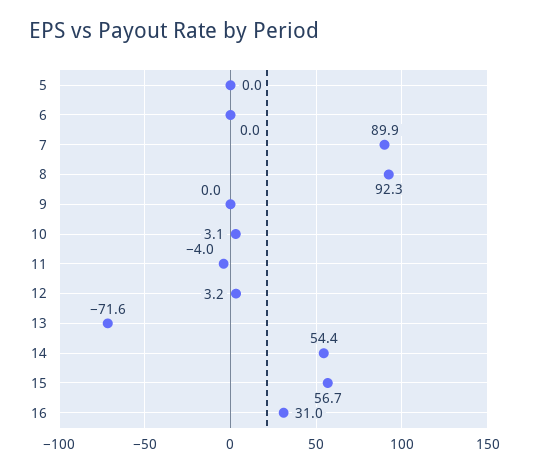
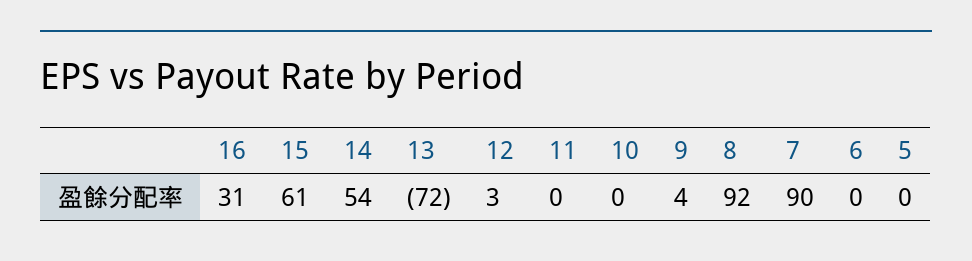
9: 0 -> 4
10: 3.1 -> 0
11: -4 -> 0
15: 56.7 -> 61

